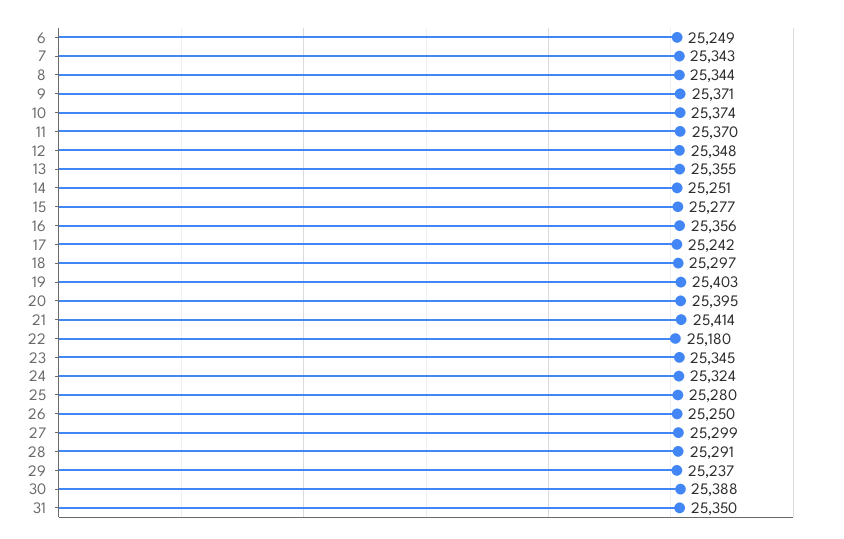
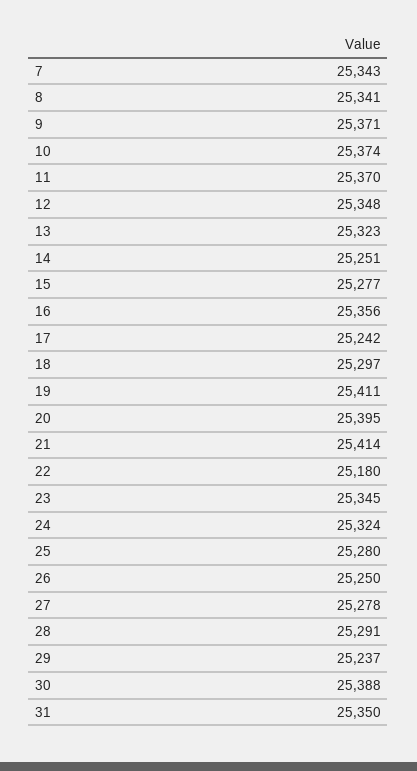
6: 25249 -> none
8: 25344 -> 25341
13: 25355 -> 25323
19: 25403 -> 25411
27: 25299 -> 25278

